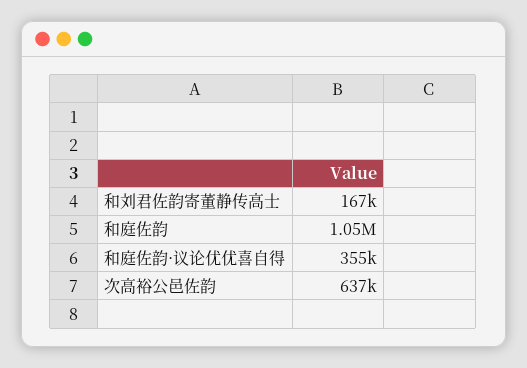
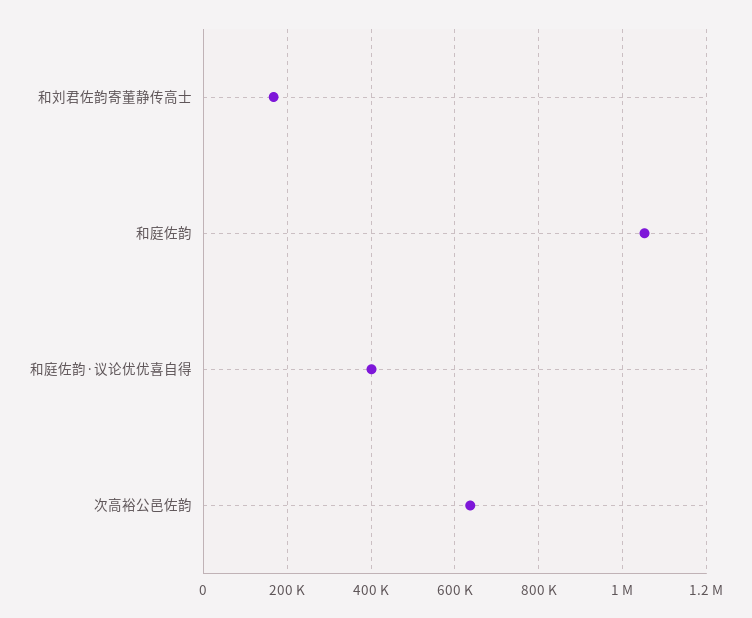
和庭佐韵·议论优优喜自得: 355000 -> 400000

